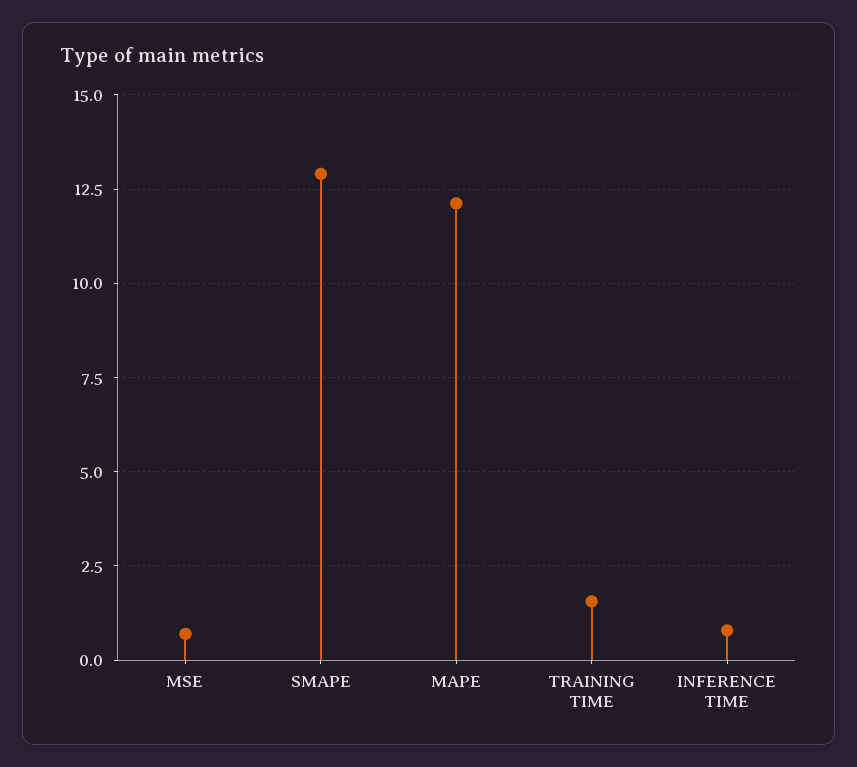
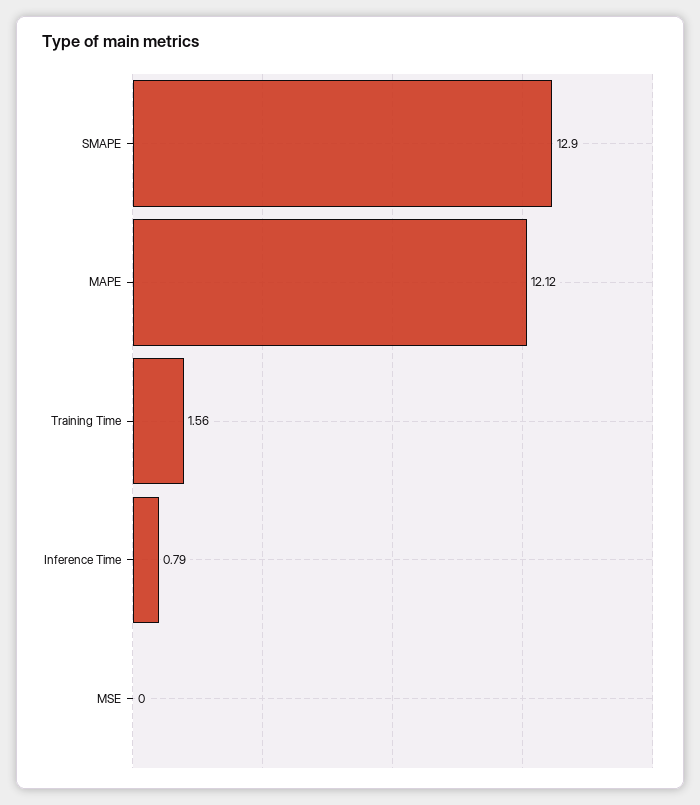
MSE: 0.75 -> 0

